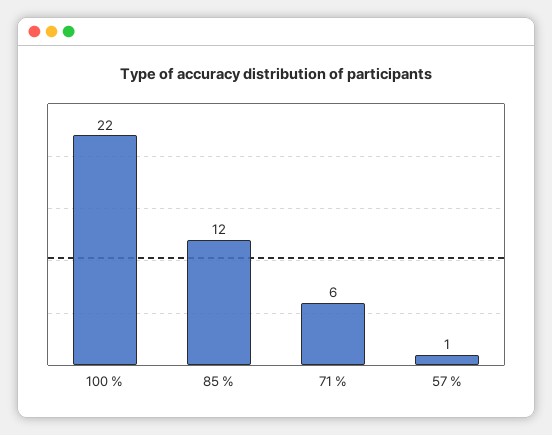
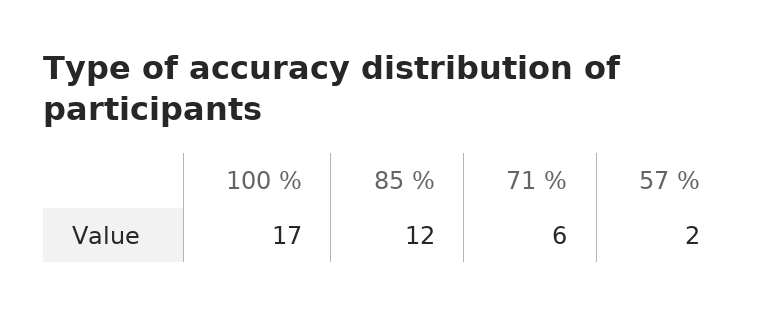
100 %: 22 -> 17
57 %: 1 -> 2

